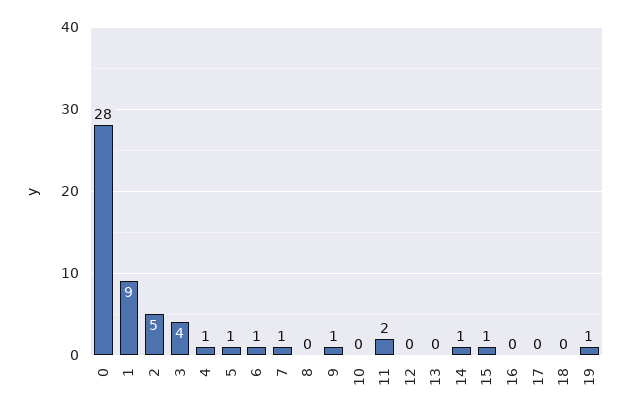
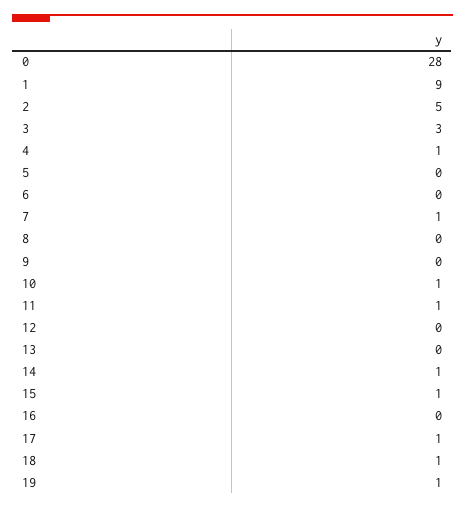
3: 4 -> 3
5: 1 -> 0
6: 1 -> 0
9: 1 -> 0
10: 0 -> 1
11: 2 -> 1
17: 0 -> 1
18: 0 -> 1

